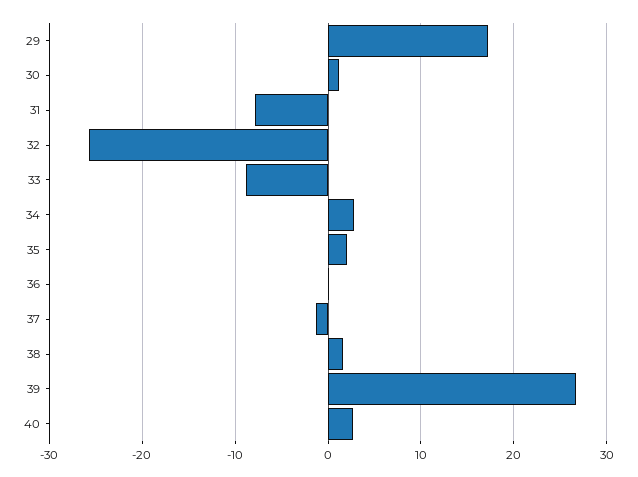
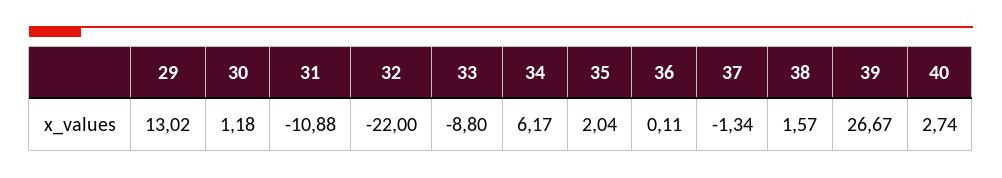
29: 17 -> 13.02
31: -8 -> -10.88
32: -26 -> -22
34: 3 -> 6.17

